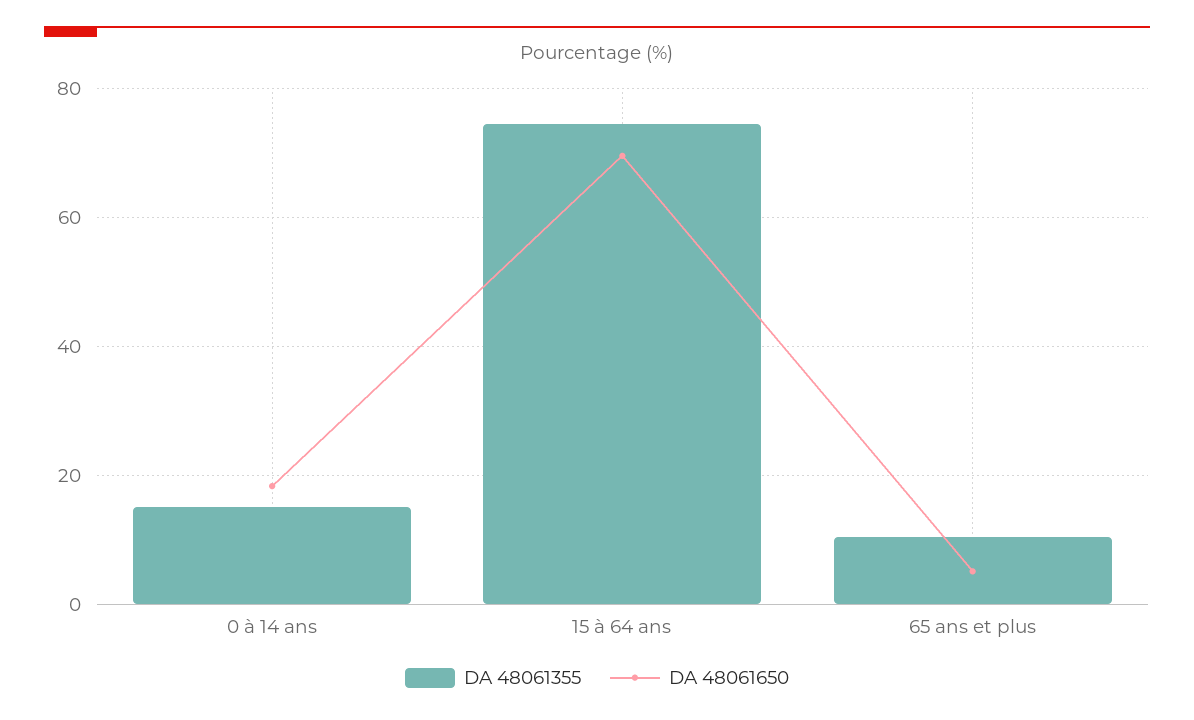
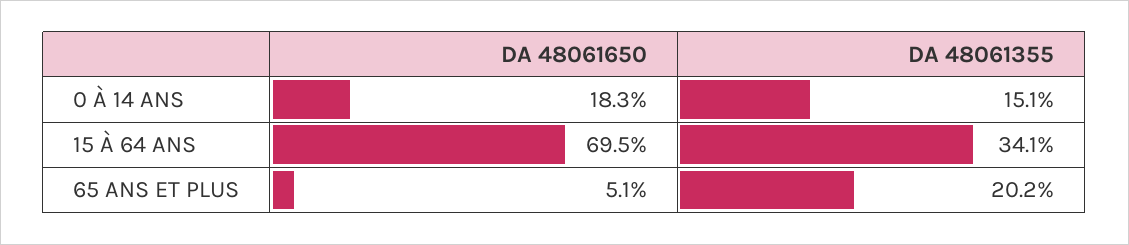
DA 48061355, 15 à 64 ans: 74 -> 34.1
DA 48061355, 65 ans et plus: 10 -> 20.2

